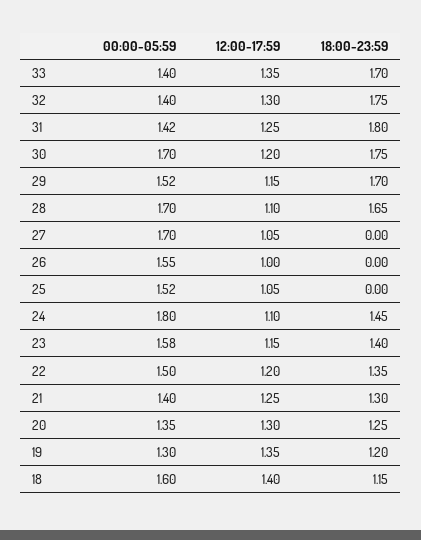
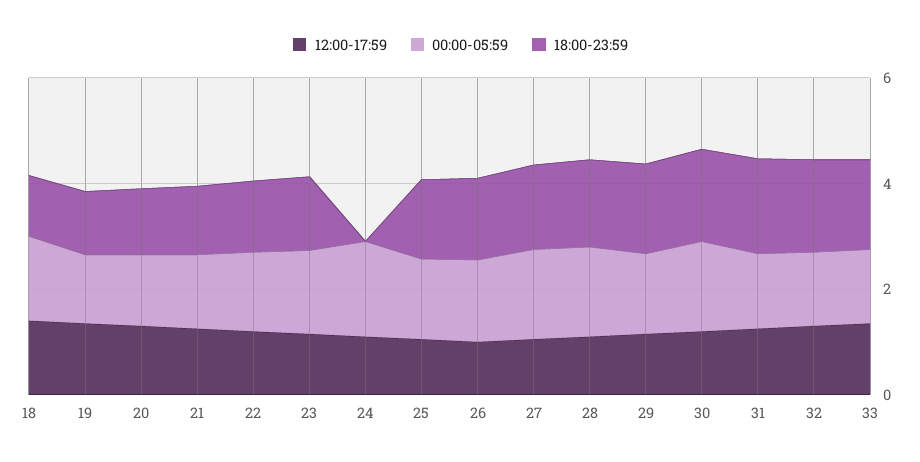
18:00-23:59, 27: 0 -> 1.5
18:00-23:59, 26: 0 -> 1.5
18:00-23:59, 25: 0 -> 1.5
18:00-23:59, 24: 1.45 -> 0

